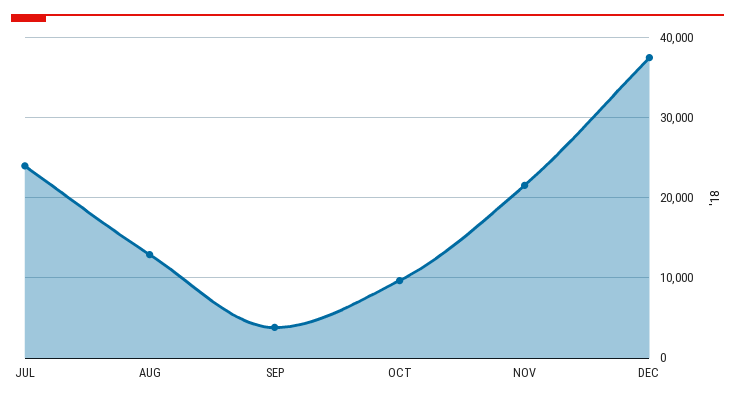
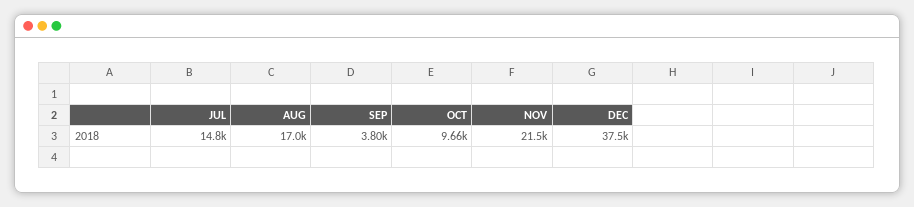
JUL: 24000 -> 14800
AUG: 13000 -> 17000

